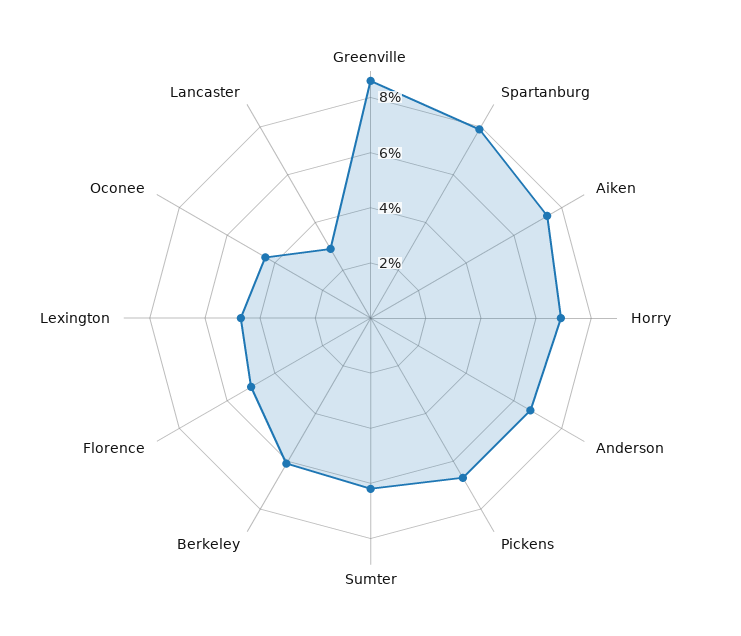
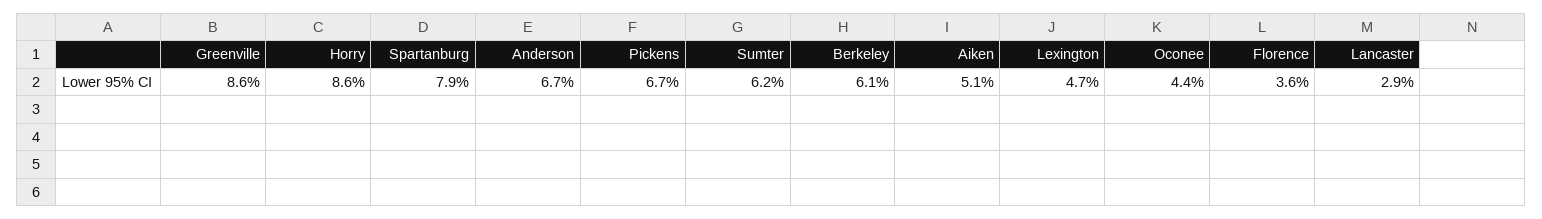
Aiken: 7.5 -> 5.1
Horry: 7 -> 8.6
Florence: 5 -> 3.6

